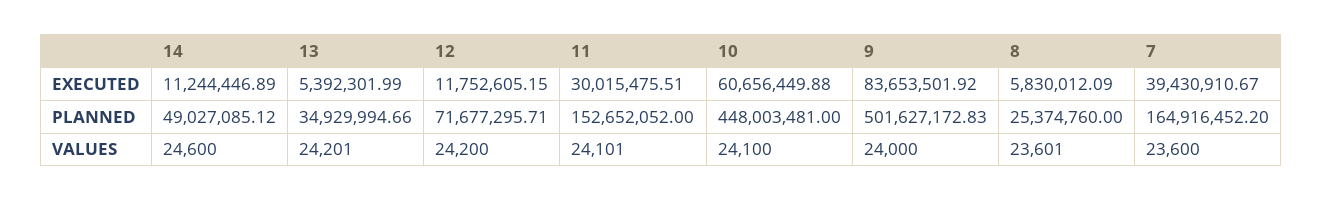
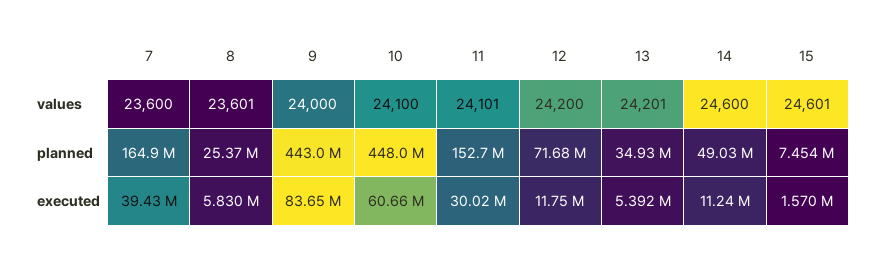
9, PLANNED: 501627172.83 -> 443000000
15, VALUES: none -> 24601
15, PLANNED: none -> 7454000
15, EXECUTED: none -> 1570000

